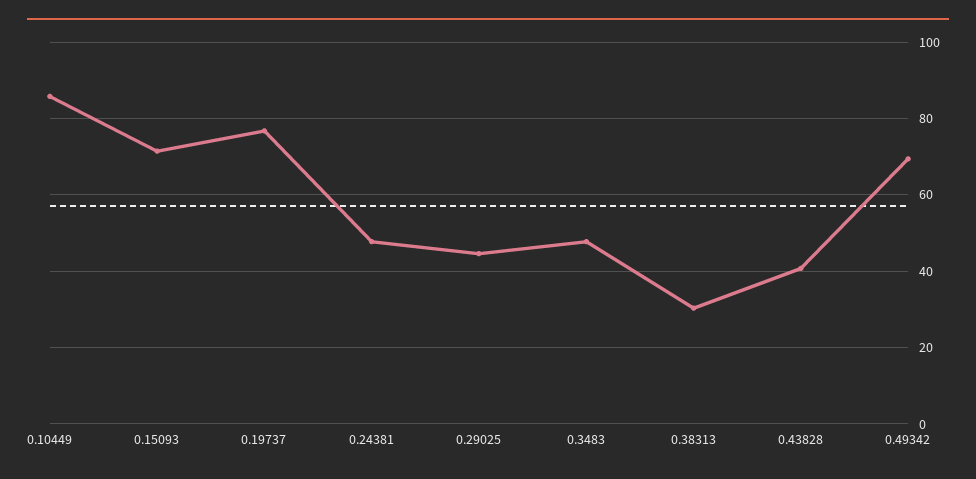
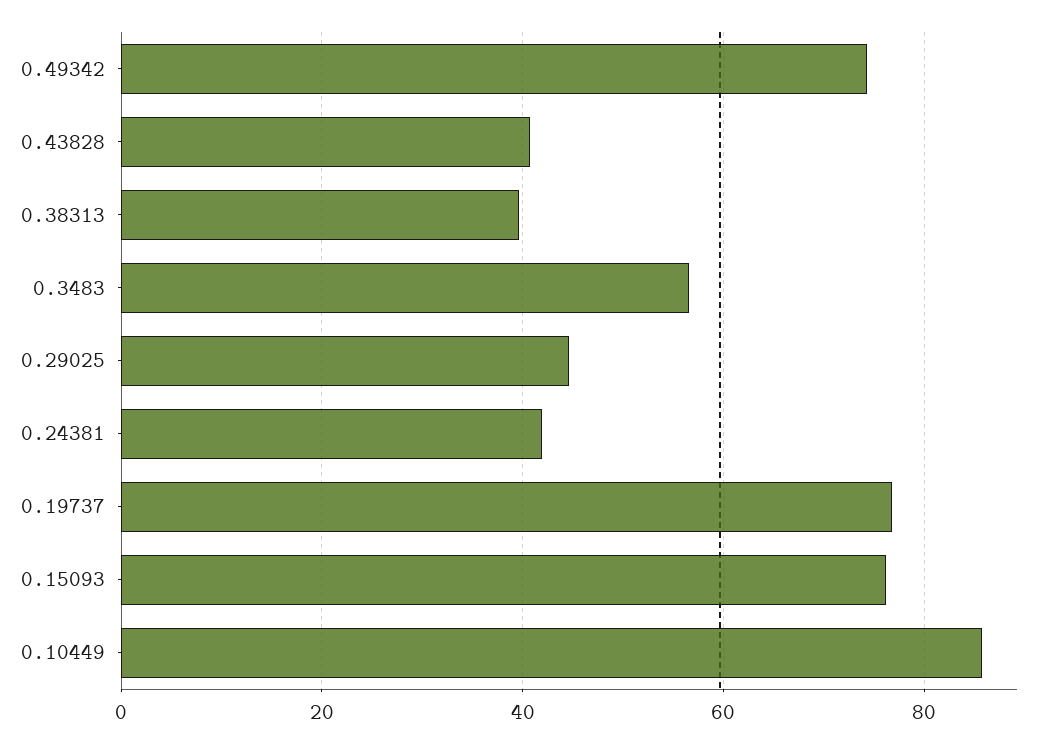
0.15093: 72 -> 76
0.24381: 48 -> 42
0.3483: 48 -> 56
0.38313: 30 -> 40
0.49342: 70 -> 74

